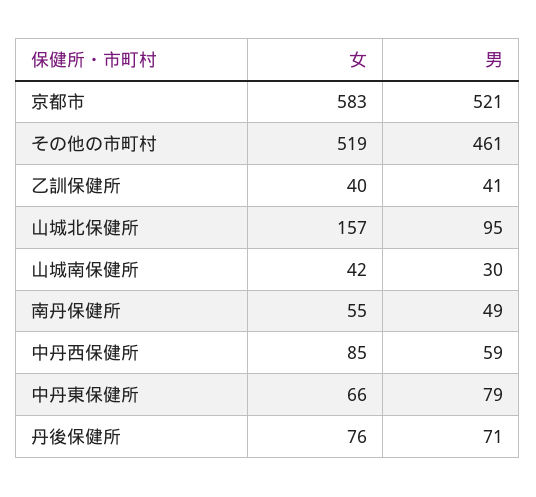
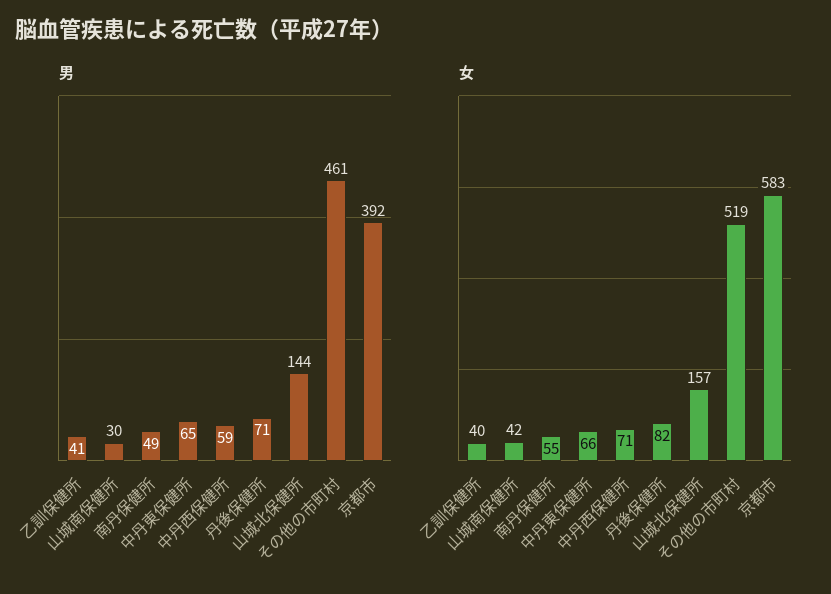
男, 京都市: 521 -> 392
男, 山城北保健所: 95 -> 144
女, 中丹西保健所: 85 -> 71
男, 中丹東保健所: 79 -> 65
女, 丹後保健所: 76 -> 82

